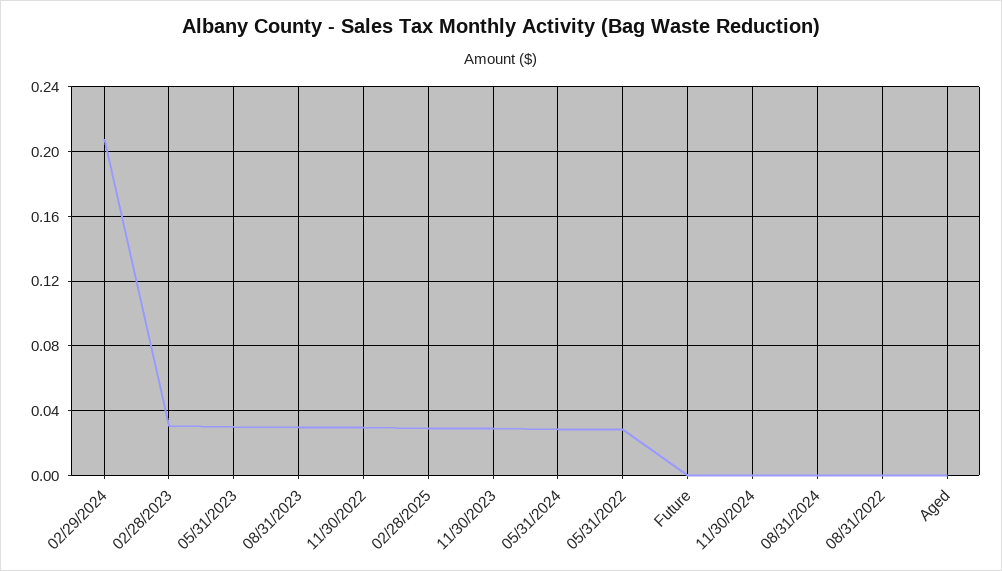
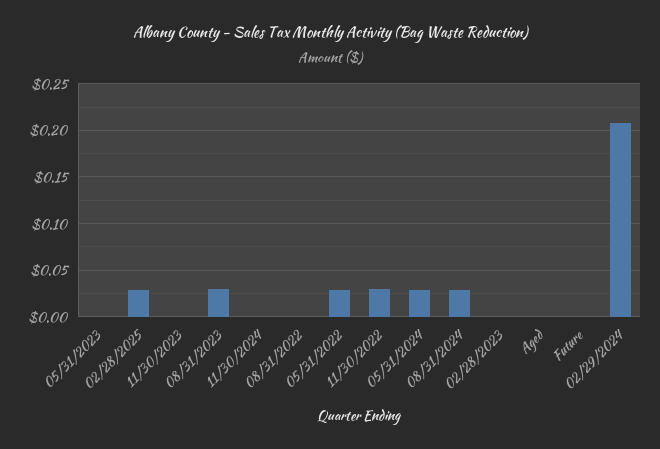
02/28/2023: 0.03 -> 0
05/31/2023: 0.03 -> 0
11/30/2023: 0.03 -> 0
08/31/2024: 0 -> 0.03

